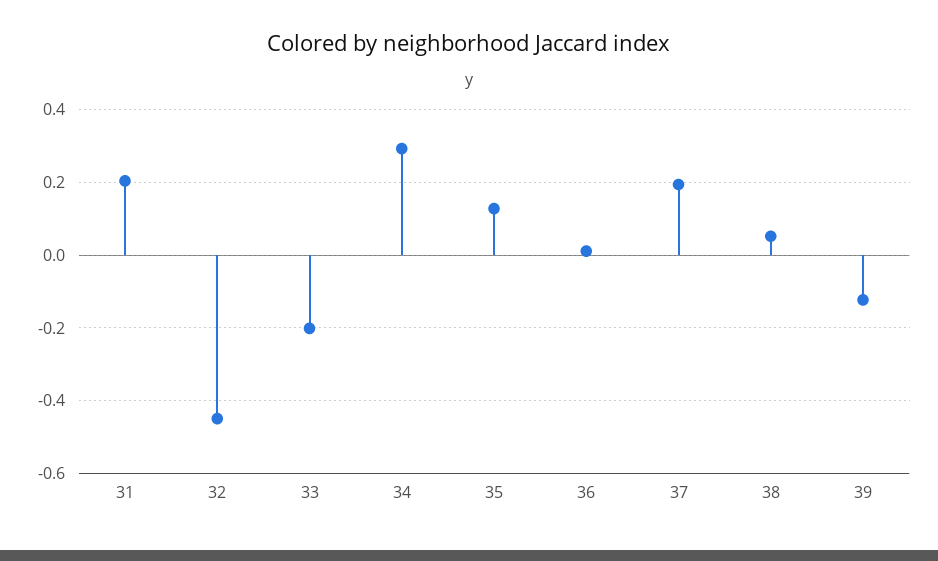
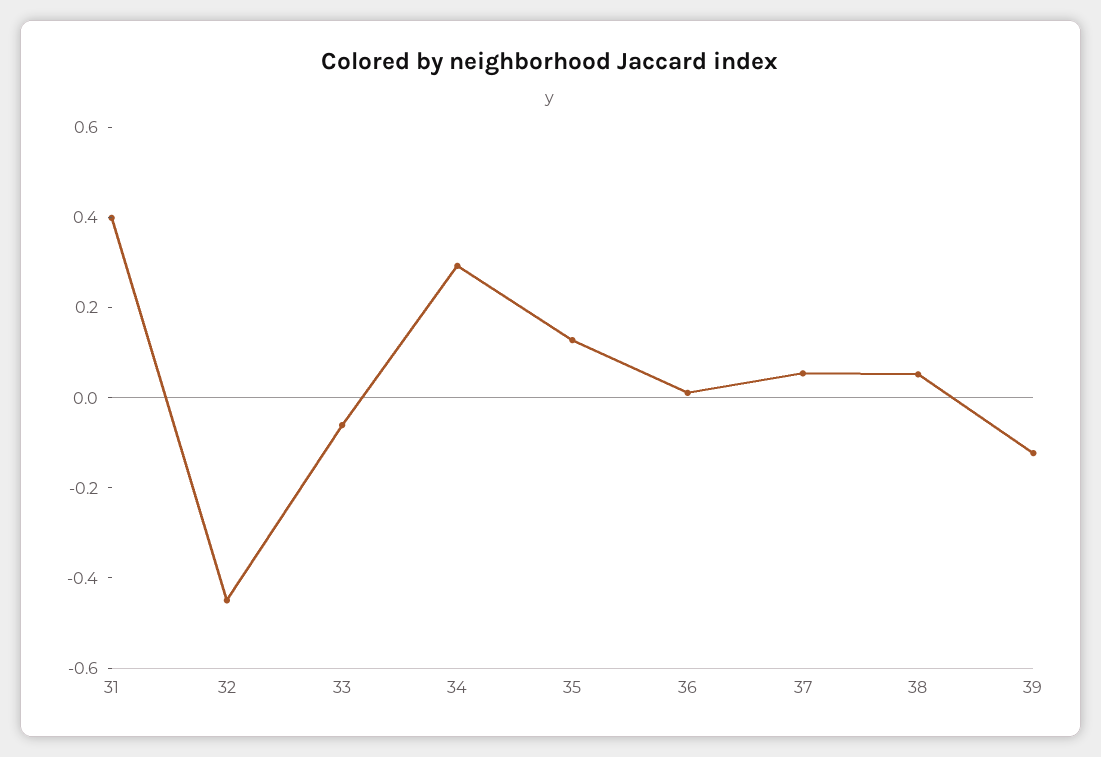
31: 0.2 -> 0.4
33: -0.2 -> -0.05
37: 0.2 -> 0.05

